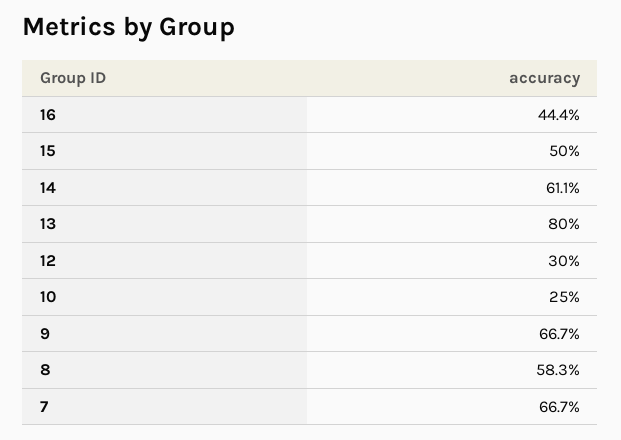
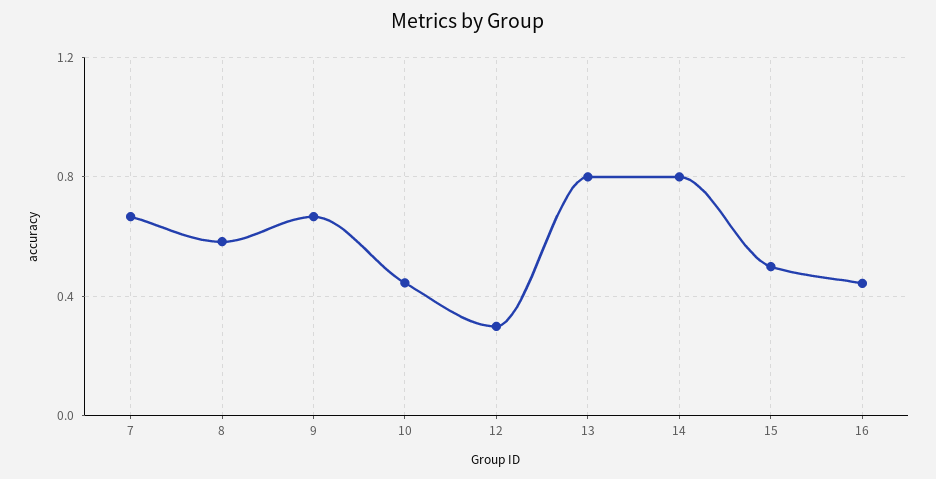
14: 0.611 -> 0.8
10: 0.25 -> 0.45

